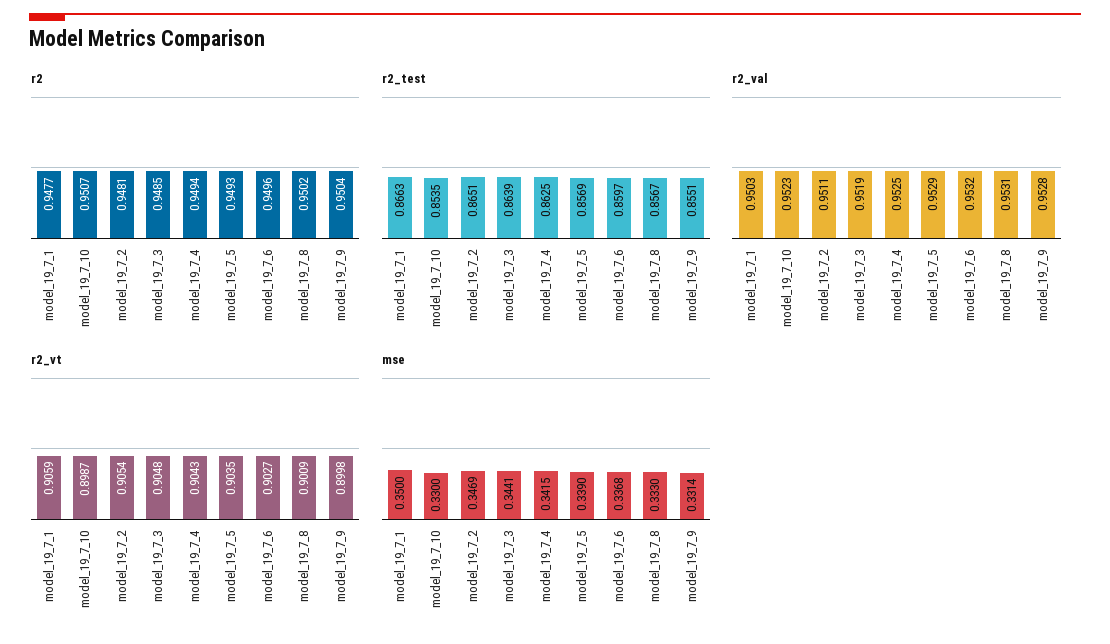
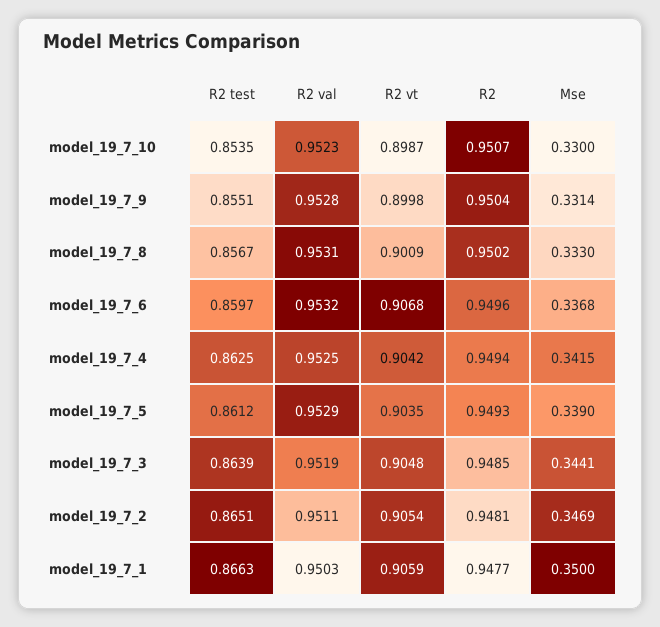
r2_test, model_19_7_5: 0.8569 -> 0.8612
r2_vt, model_19_7_4: 0.9043 -> 0.9042
r2_vt, model_19_7_6: 0.9027 -> 0.9068

